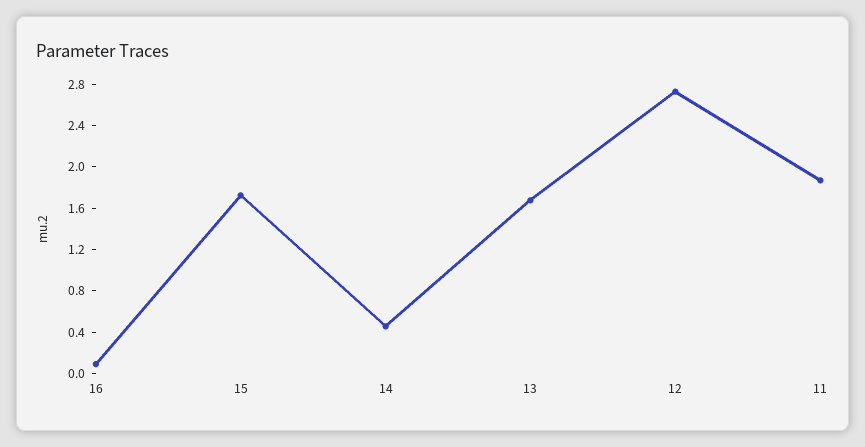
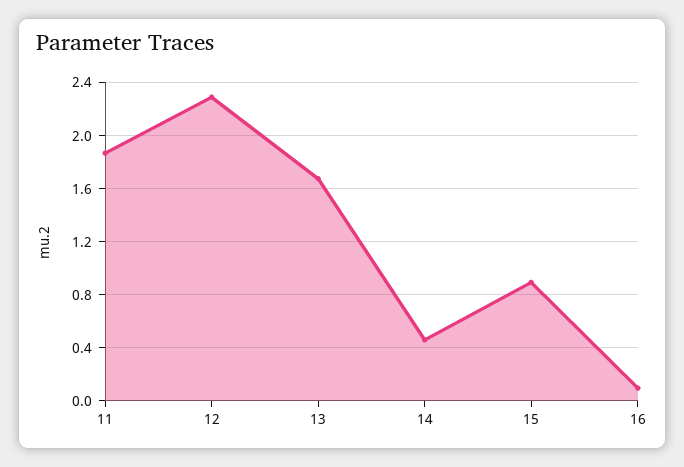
15: 1.7 -> 0.9
12: 2.7 -> 2.3

